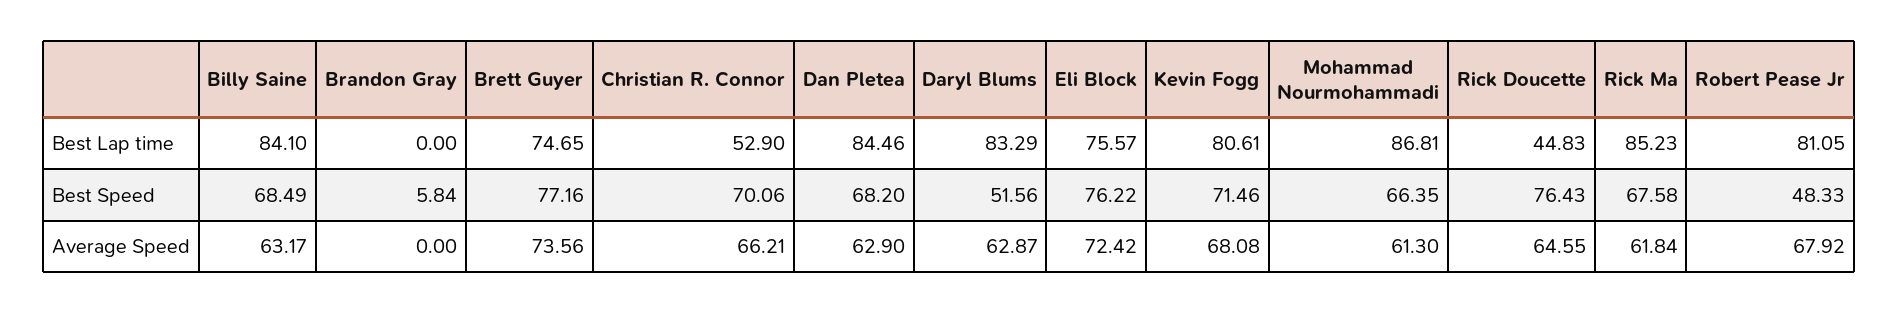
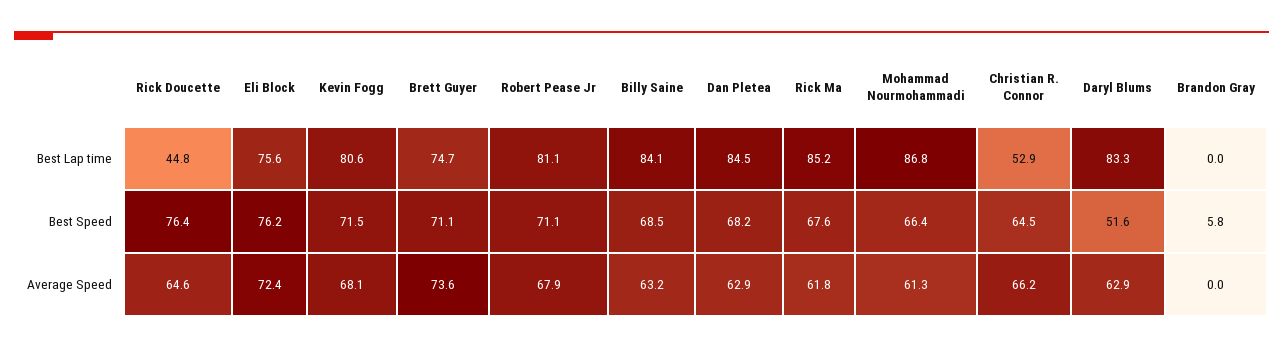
Brett Guyer, Best Speed: 77.16 -> 71.1
Christian R. Connor, Best Speed: 70.06 -> 64.5
Robert Pease Jr, Best Speed: 48.33 -> 71.1

